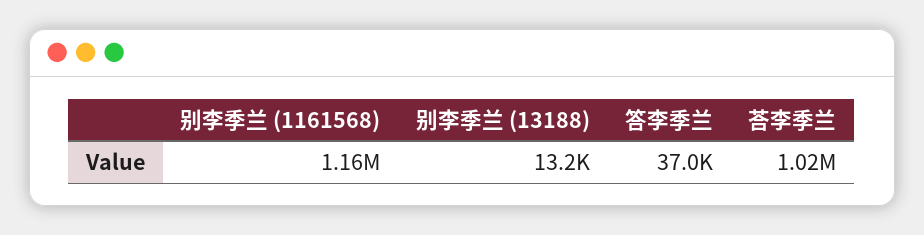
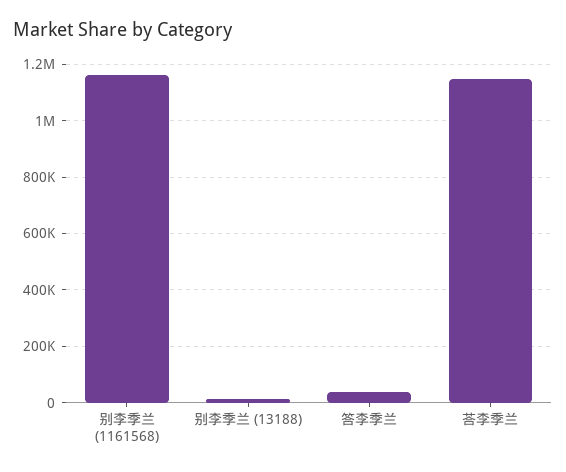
荅李季兰: 1020000 -> 1150000

